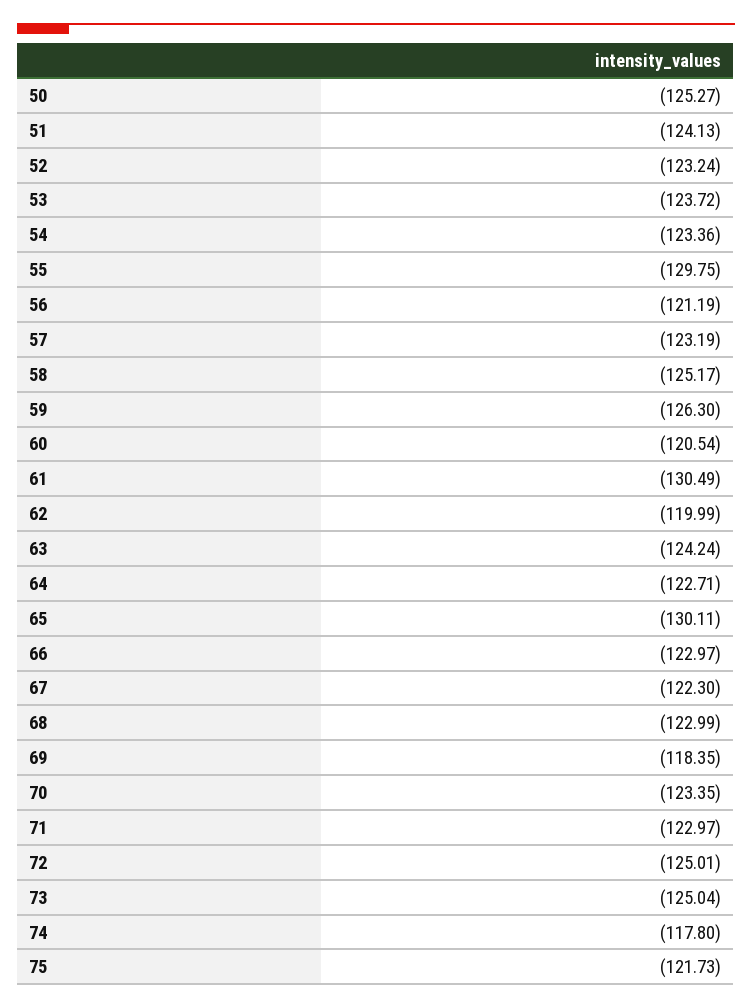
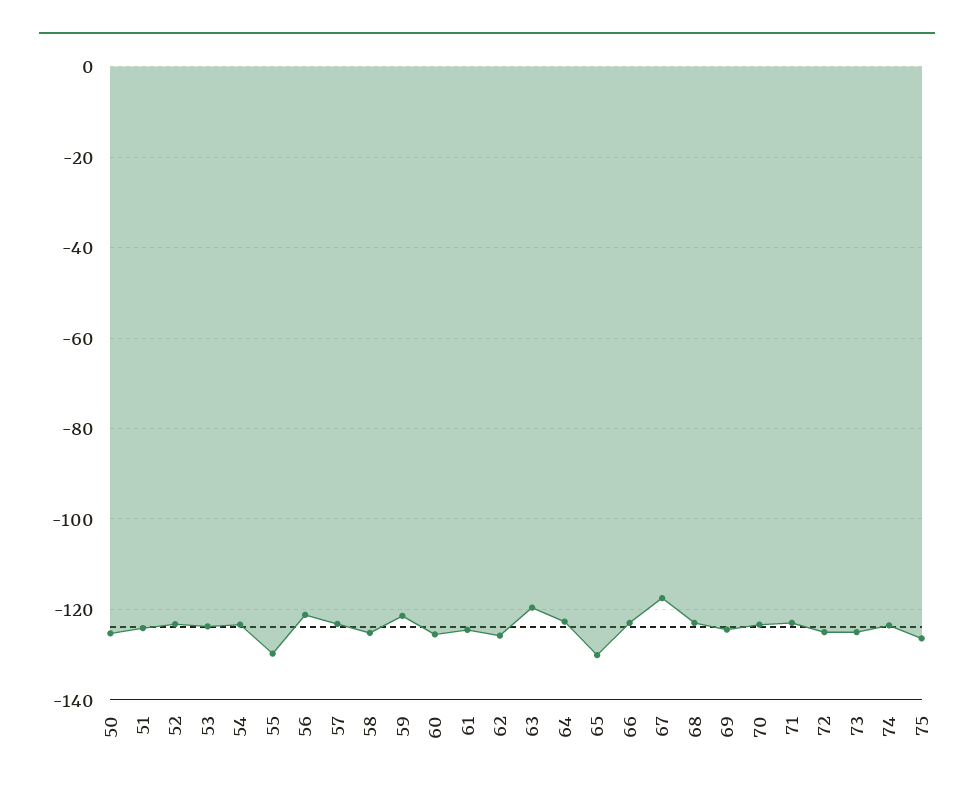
59: -126.3 -> -122
60: -120.54 -> -126
61: -130.49 -> -124
62: -119.99 -> -126
63: -124.24 -> -120
67: -122.3 -> -118
69: -118.35 -> -124
74: -117.8 -> -124
75: -121.73 -> -126

